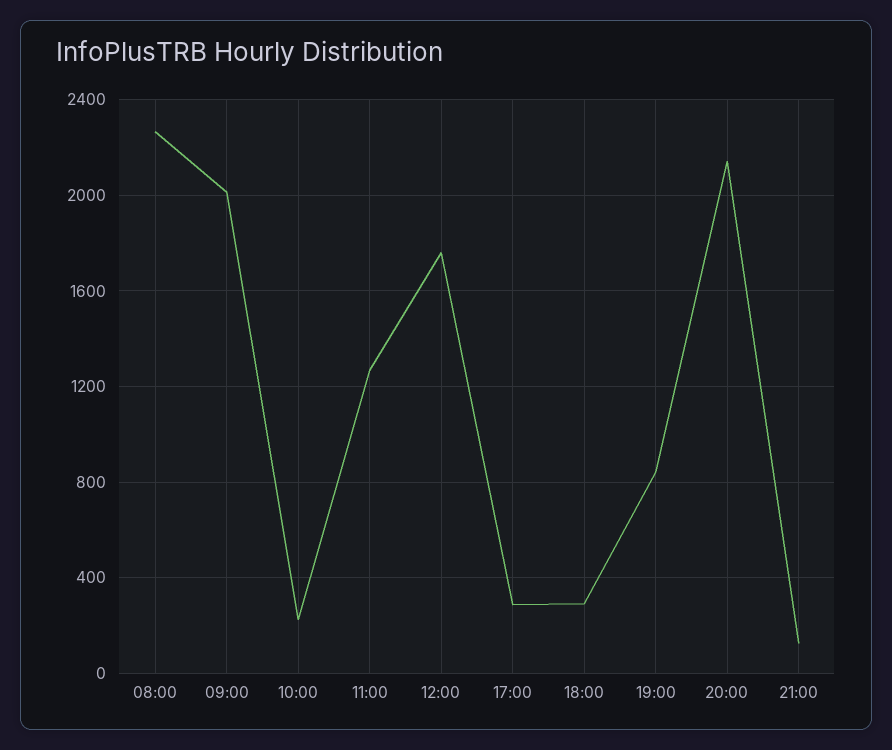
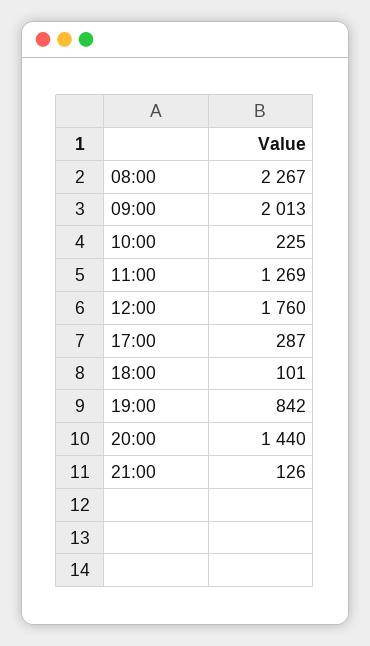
18:00: 300 -> 101
20:00: 2150 -> 1440

